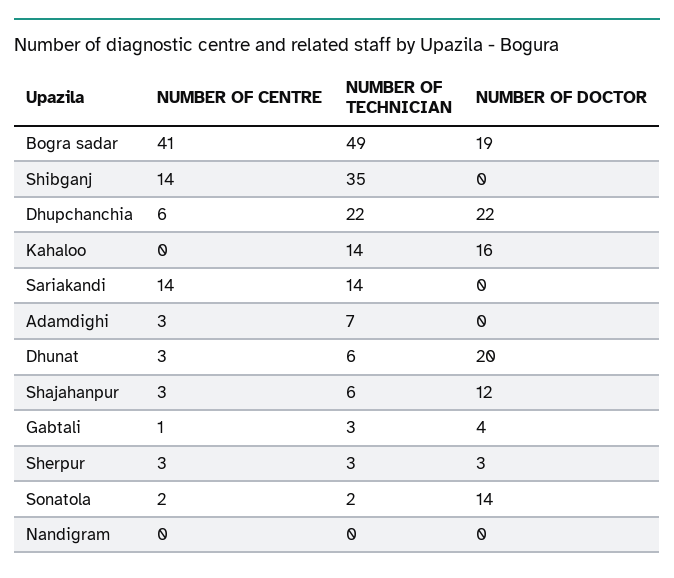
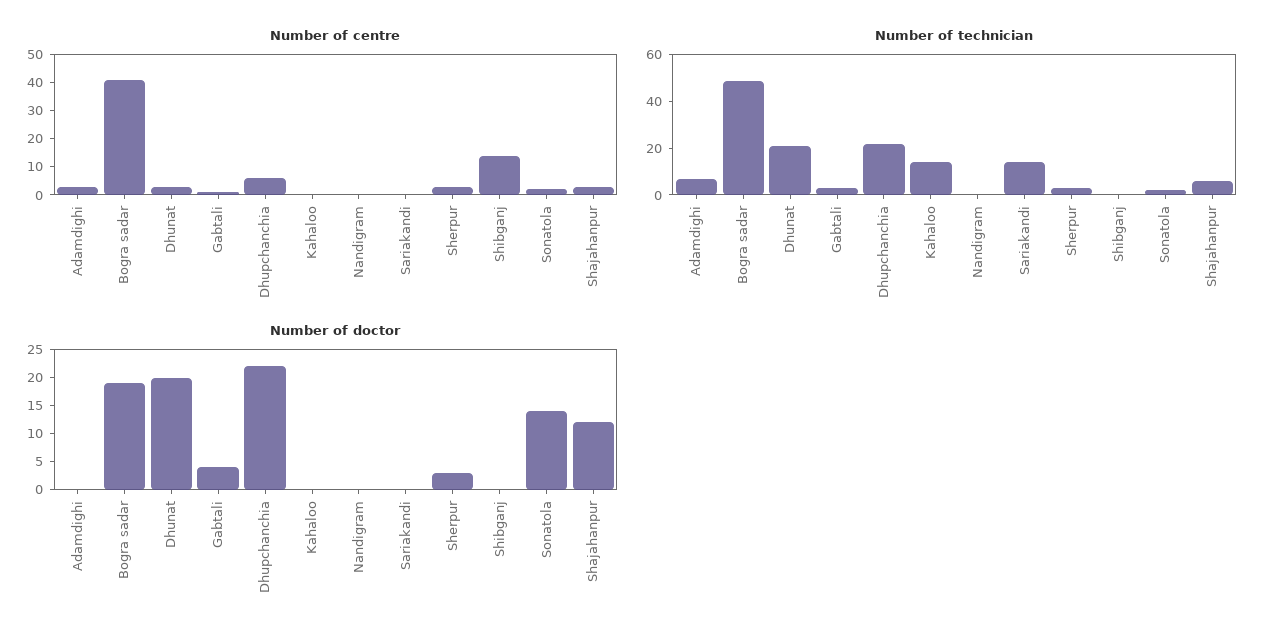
NUMBER OF TECHNICIAN, Shibganj: 35 -> 0
NUMBER OF DOCTOR, Kahaloo: 16 -> 0
NUMBER OF CENTRE, Sariakandi: 14 -> 0
NUMBER OF TECHNICIAN, Dhunat: 6 -> 20

